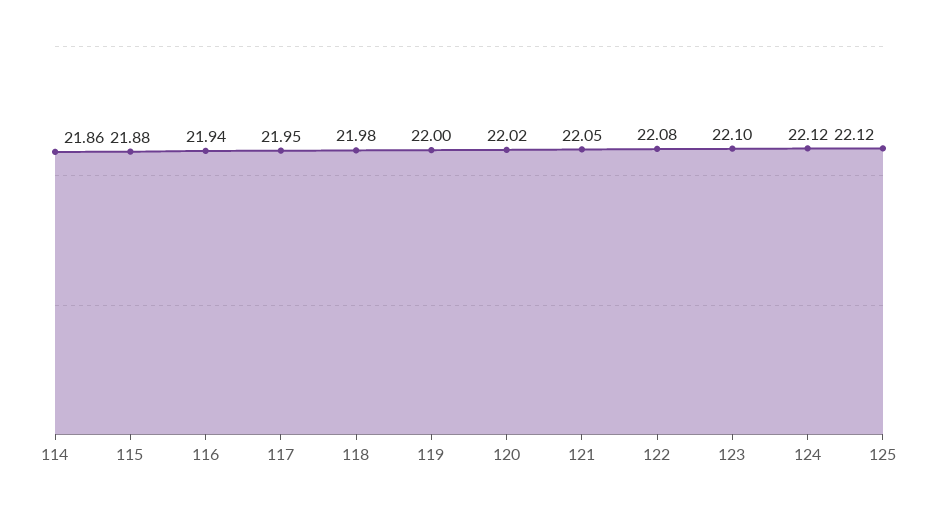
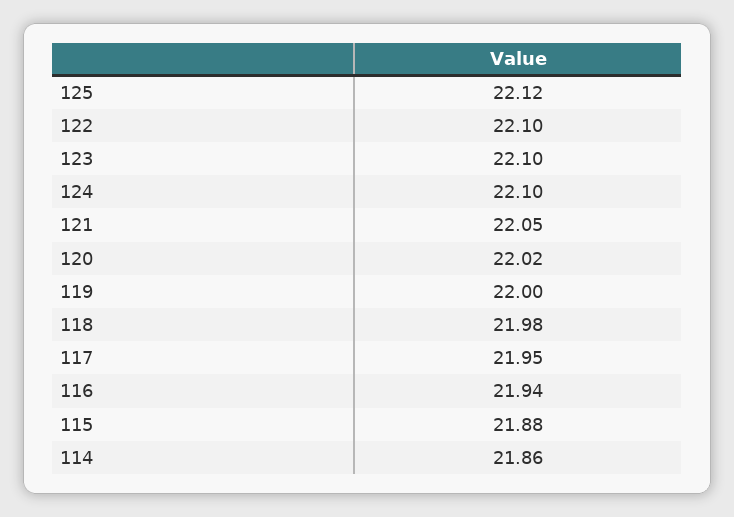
122: 22.08 -> 22.1
124: 22.12 -> 22.1

